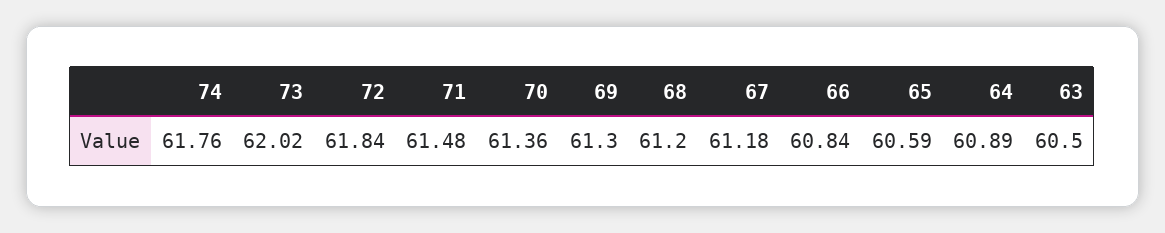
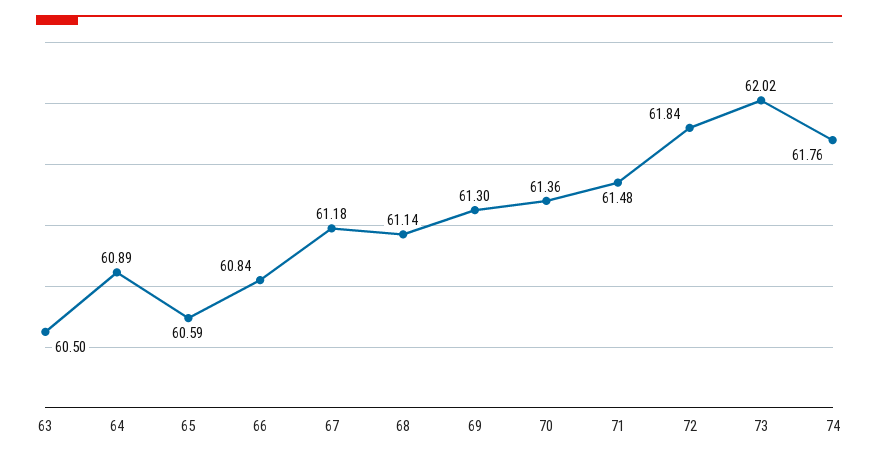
68: 61.2 -> 61.14

